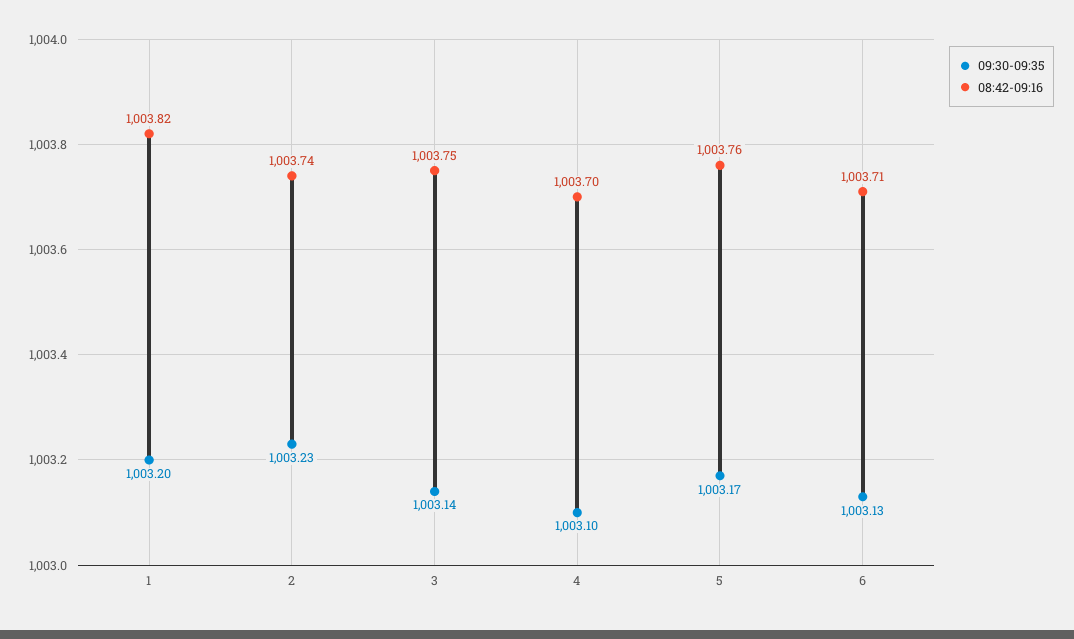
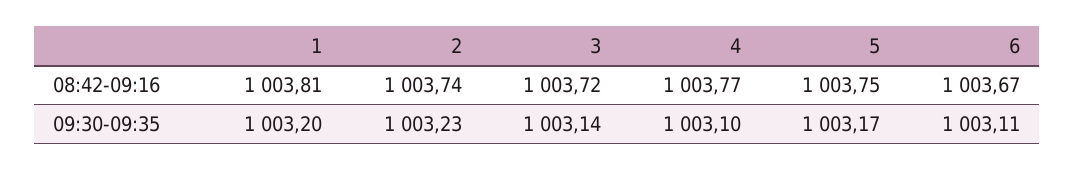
08:42-09:16, 1: 1003.82 -> 1003.81
08:42-09:16, 3: 1003.75 -> 1003.72
08:42-09:16, 4: 1003.7 -> 1003.77
08:42-09:16, 5: 1003.76 -> 1003.75
09:30-09:35, 6: 1003.13 -> 1003.11
08:42-09:16, 6: 1003.71 -> 1003.67

